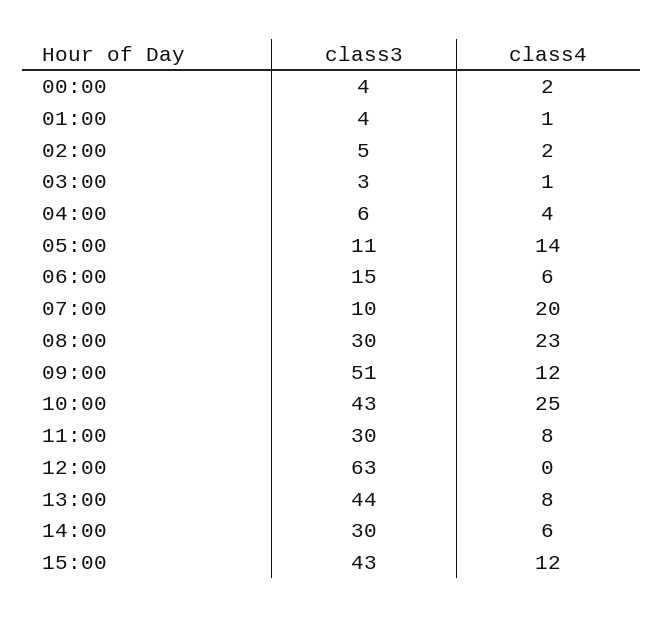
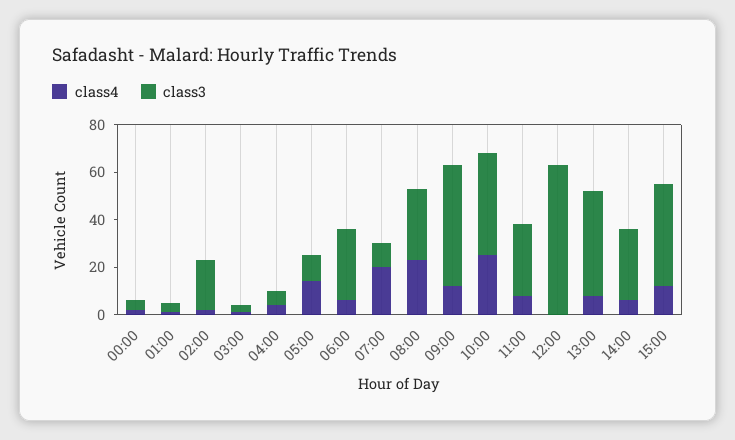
class3, 02:00: 5 -> 20
class3, 06:00: 15 -> 30

